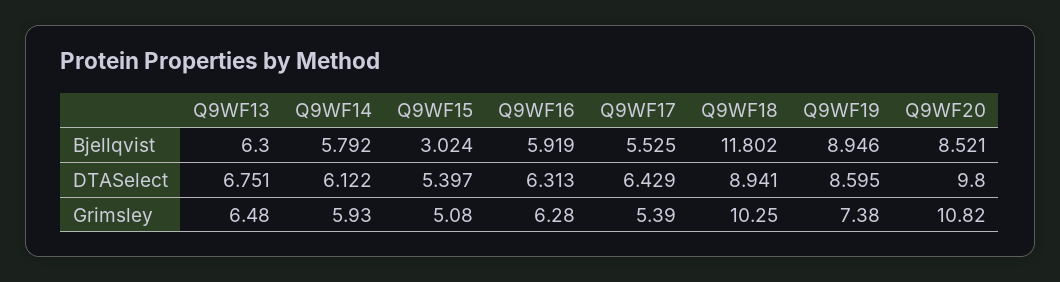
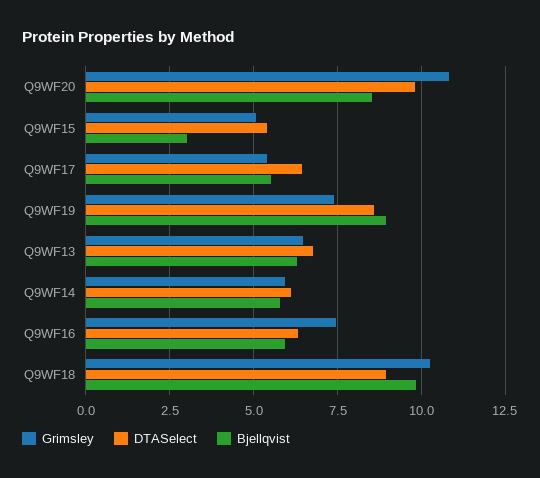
Bjellqvist, Q9WF18: 11.802 -> 9.75
Grimsley, Q9WF16: 6.28 -> 7.5

